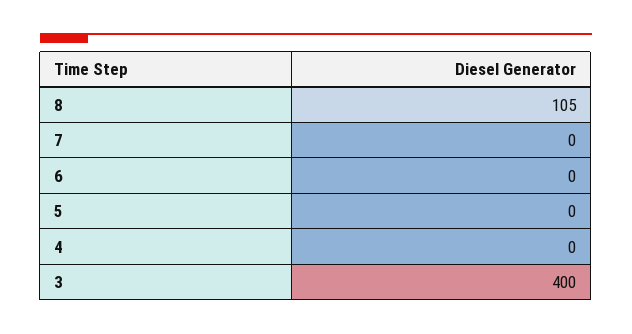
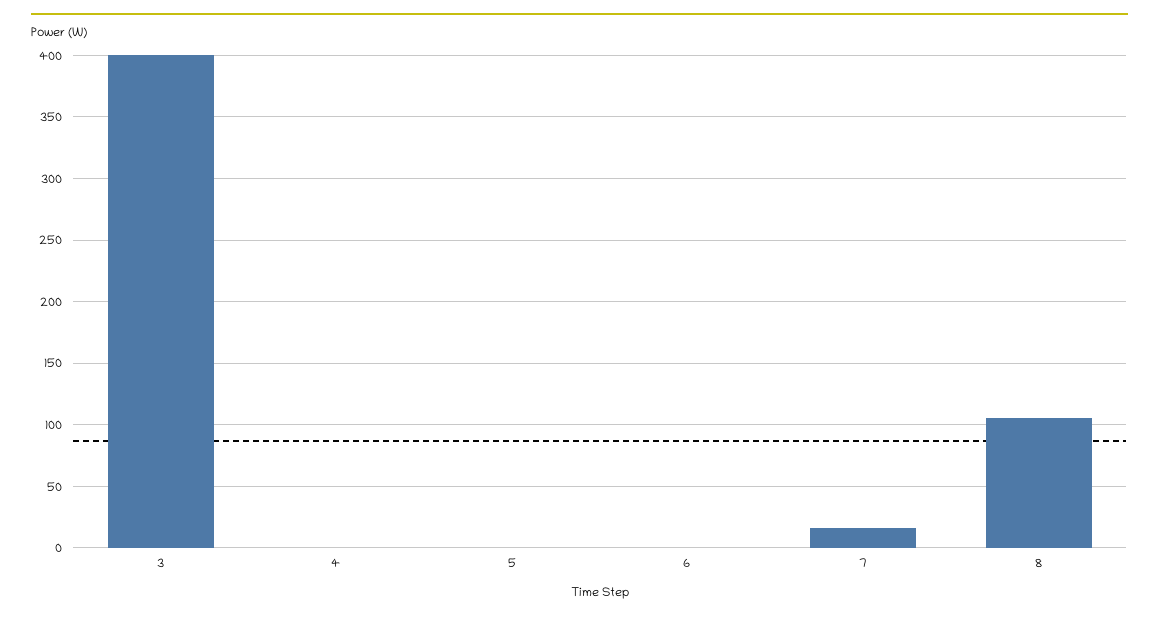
7: 0 -> 15

